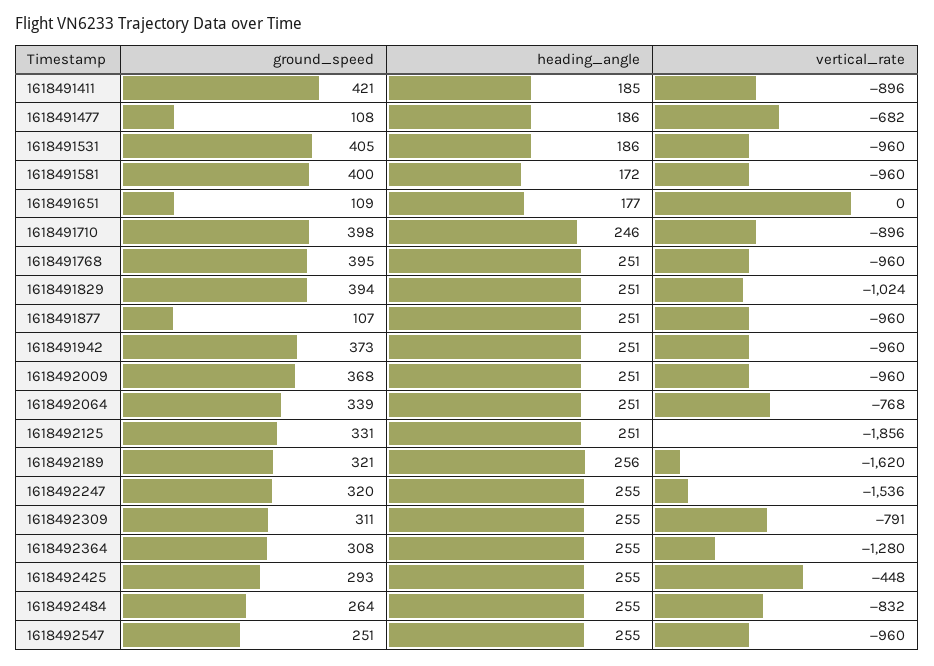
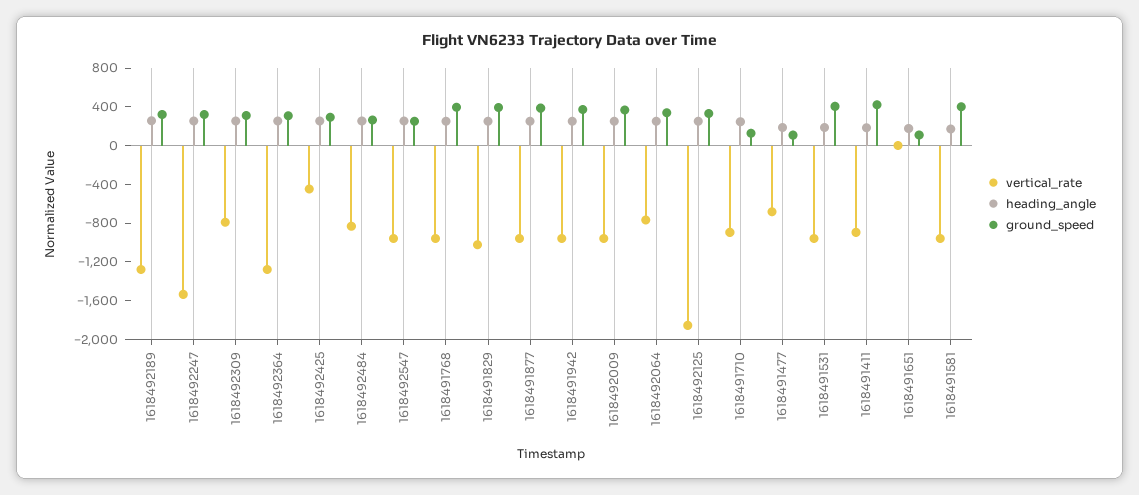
ground_speed, 1618491710: 398 -> 100
ground_speed, 1618491877: 107 -> 400
vertical_rate, 1618492189: -1620 -> -1300

